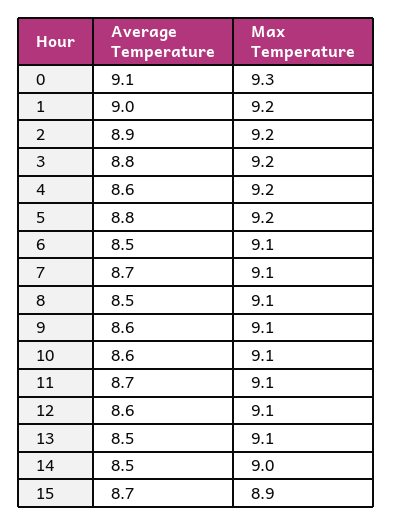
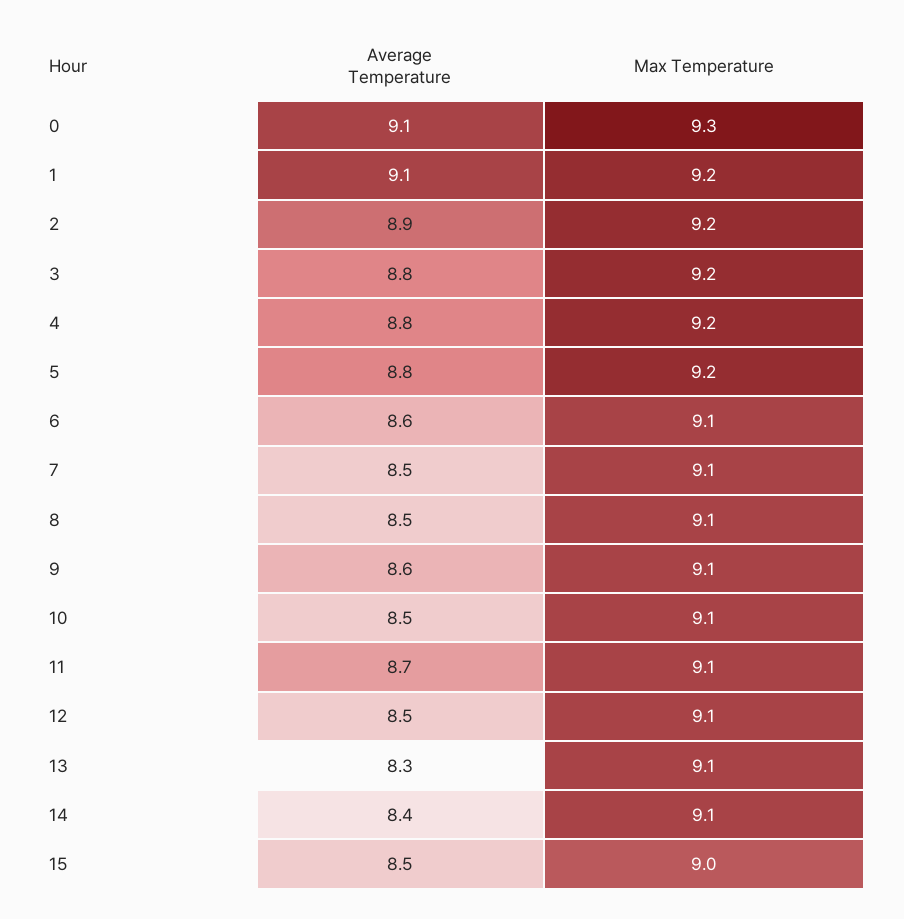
Average Temperature, 1: 9 -> 9.1
Average Temperature, 4: 8.6 -> 8.8
Average Temperature, 6: 8.5 -> 8.6
Average Temperature, 7: 8.7 -> 8.5
Average Temperature, 10: 8.6 -> 8.5
Average Temperature, 12: 8.6 -> 8.5
Average Temperature, 13: 8.5 -> 8.3
Average Temperature, 14: 8.5 -> 8.4
Max Temperature, 14: 9 -> 9.1
Average Temperature, 15: 8.7 -> 8.5
Max Temperature, 15: 8.9 -> 9

